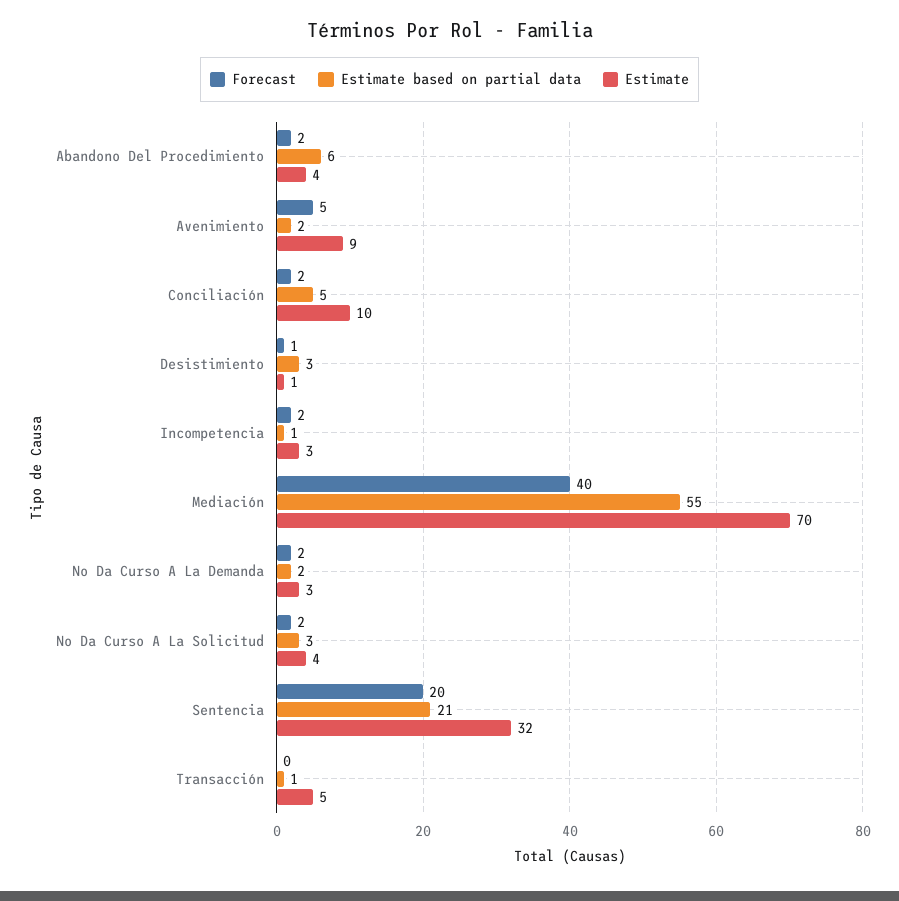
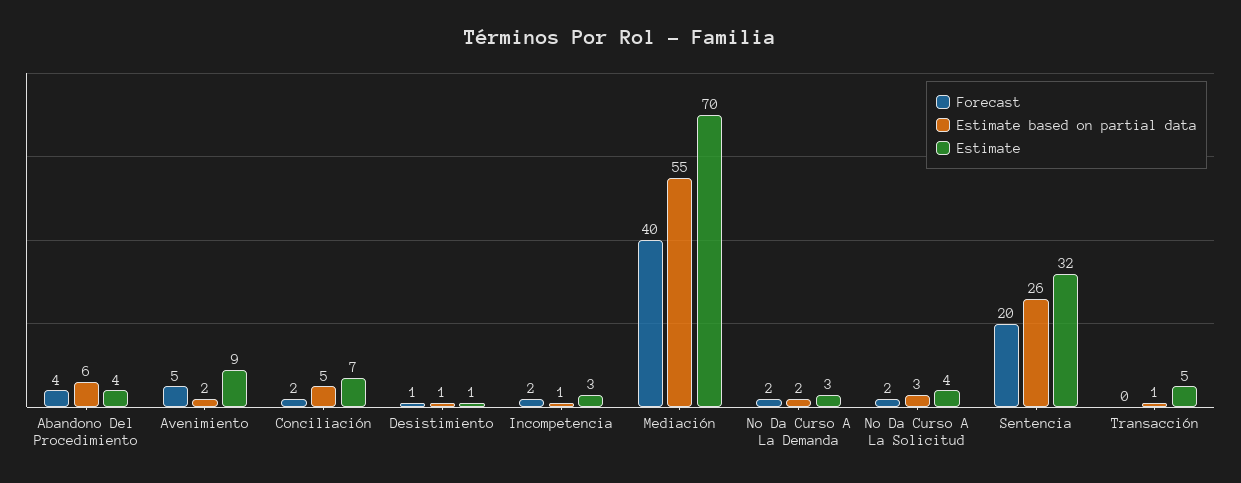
Forecast, Abandono Del Procedimiento: 2 -> 4
Estimate, Conciliación: 10 -> 7
Estimate based on partial data, Desistimiento: 3 -> 1
Estimate based on partial data, Sentencia: 21 -> 26

